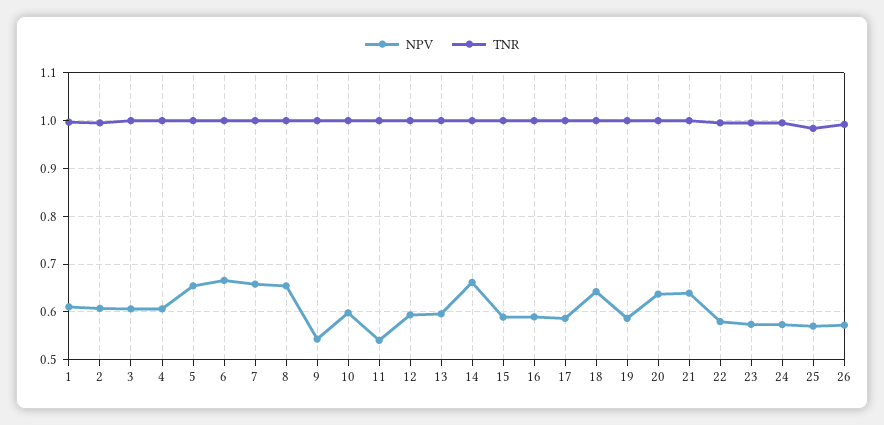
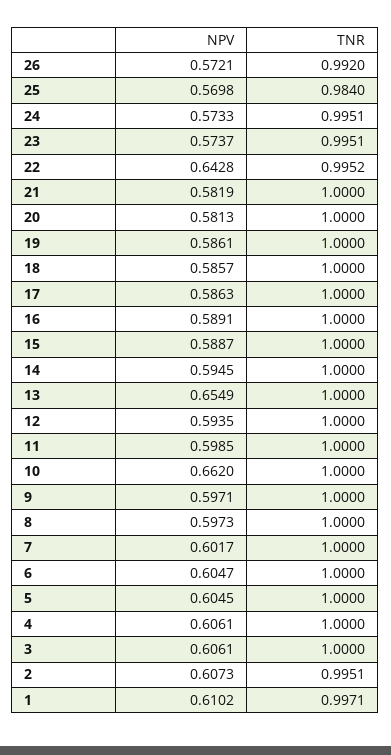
NPV, 5: 0.66 -> 0.6045
NPV, 6: 0.66 -> 0.6047
NPV, 7: 0.66 -> 0.6017
NPV, 8: 0.66 -> 0.5973
NPV, 9: 0.54 -> 0.5971
NPV, 10: 0.6 -> 0.662
NPV, 11: 0.54 -> 0.5985
NPV, 13: 0.6 -> 0.6549
NPV, 14: 0.66 -> 0.5945
NPV, 18: 0.64 -> 0.5857
NPV, 20: 0.64 -> 0.5813
NPV, 21: 0.64 -> 0.5819
NPV, 22: 0.58 -> 0.6428

